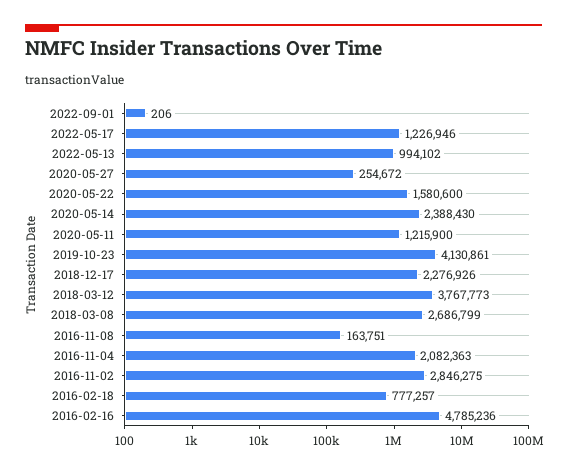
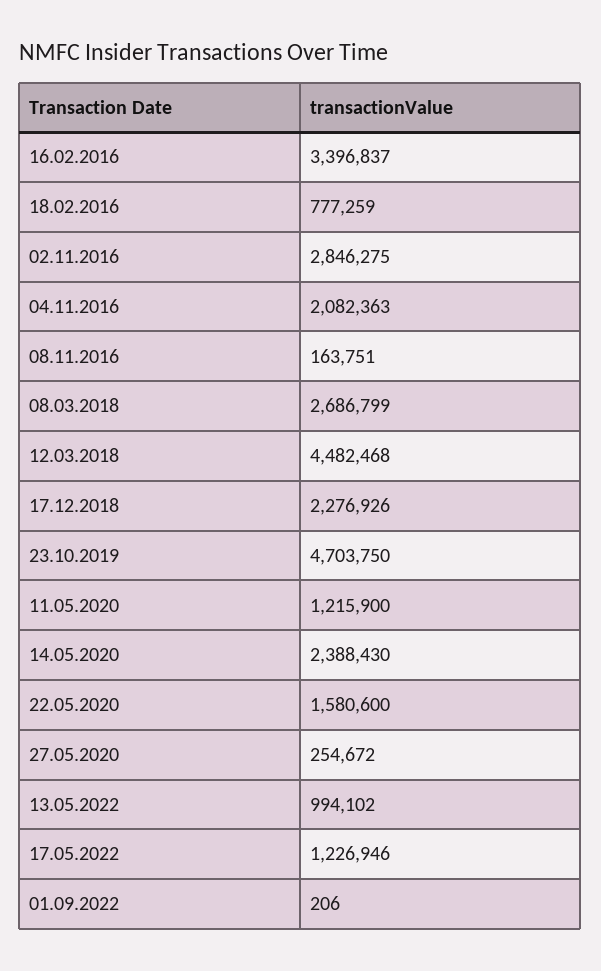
2019-10-23: 4130861 -> 4703750
2018-03-12: 3767773 -> 4482468
2016-02-18: 777257 -> 777259
2016-02-16: 4785236 -> 3396837

